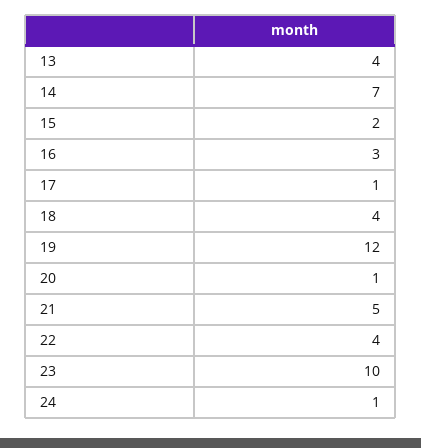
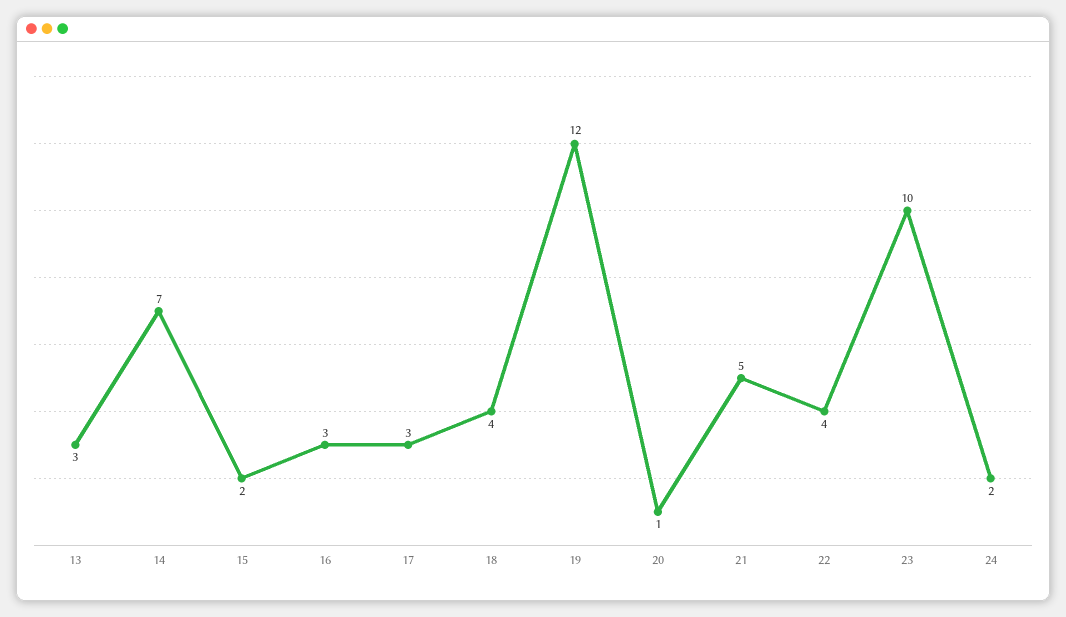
13: 4 -> 3
17: 1 -> 3
24: 1 -> 2

